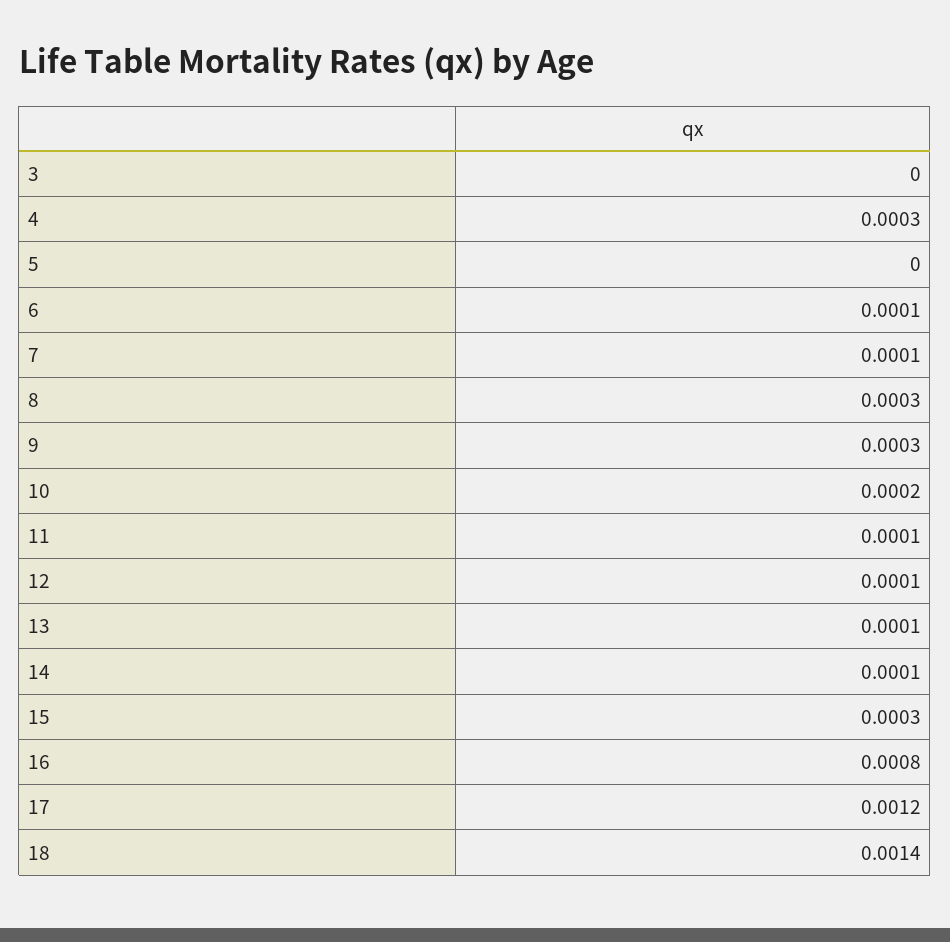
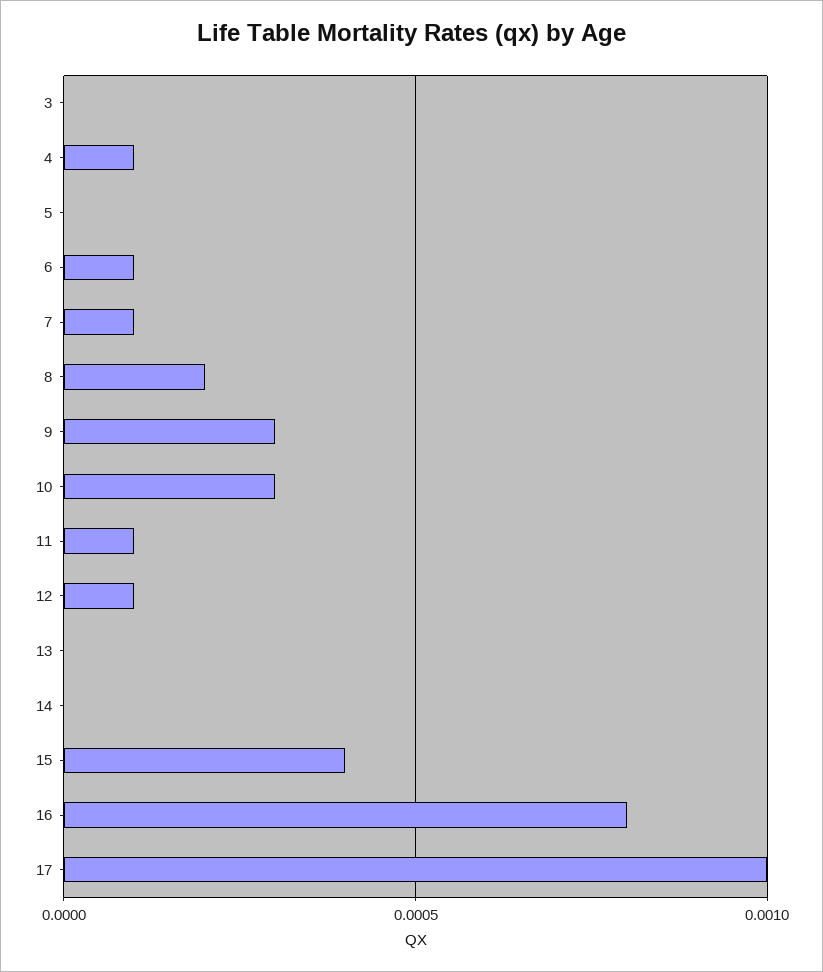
4: 0.0003 -> 0.0001
8: 0.0003 -> 0.0002
10: 0.0002 -> 0.0003
13: 0.0001 -> 0
14: 0.0001 -> 0
15: 0.0003 -> 0.0004
17: 0.0012 -> 0.001
18: 0.0014 -> none

